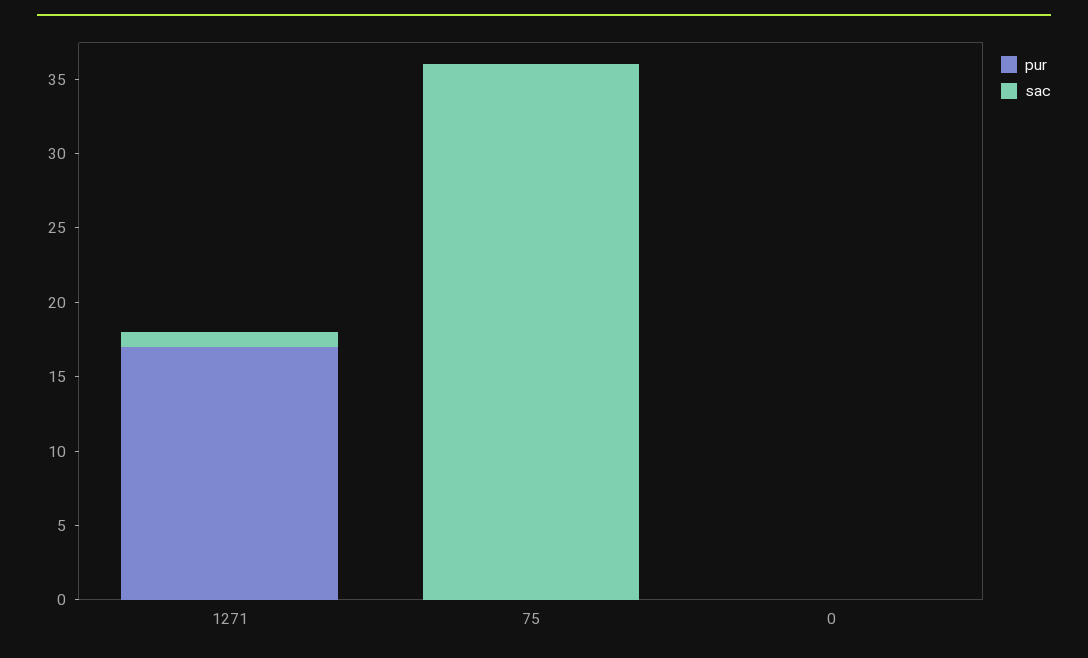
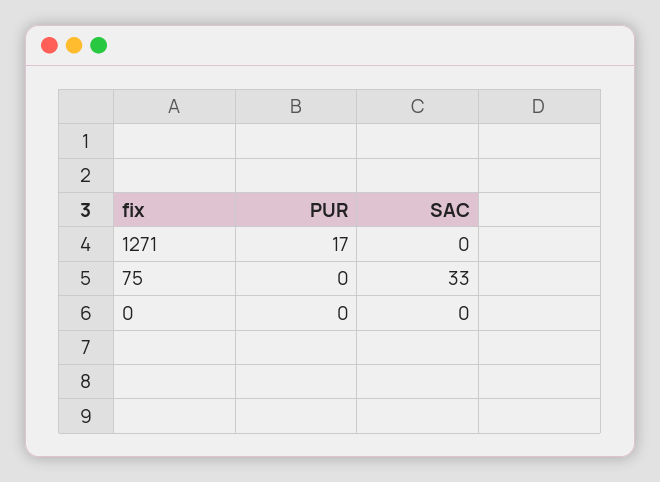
sac, 1271: 1 -> 0
sac, 75: 36 -> 33

